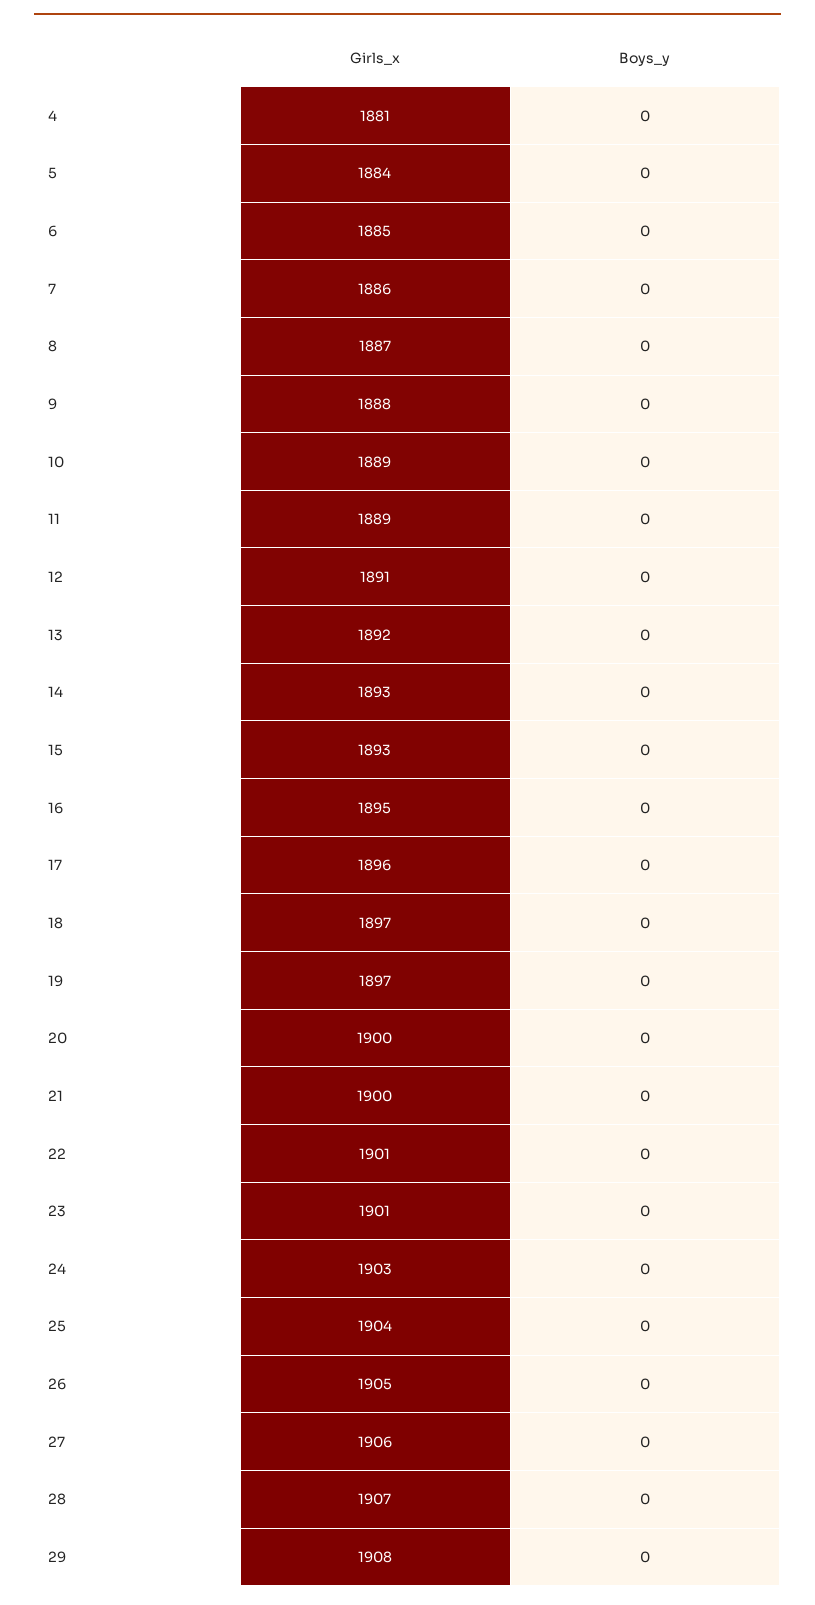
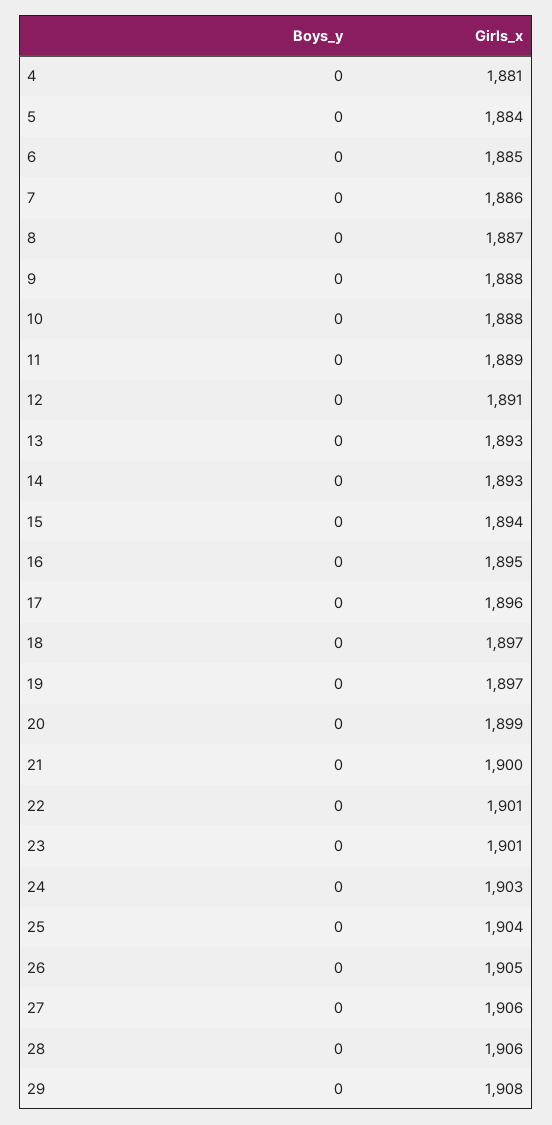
Girls_x, 10: 1889 -> 1888
Girls_x, 13: 1892 -> 1893
Girls_x, 15: 1893 -> 1894
Girls_x, 20: 1900 -> 1899
Girls_x, 28: 1907 -> 1906

